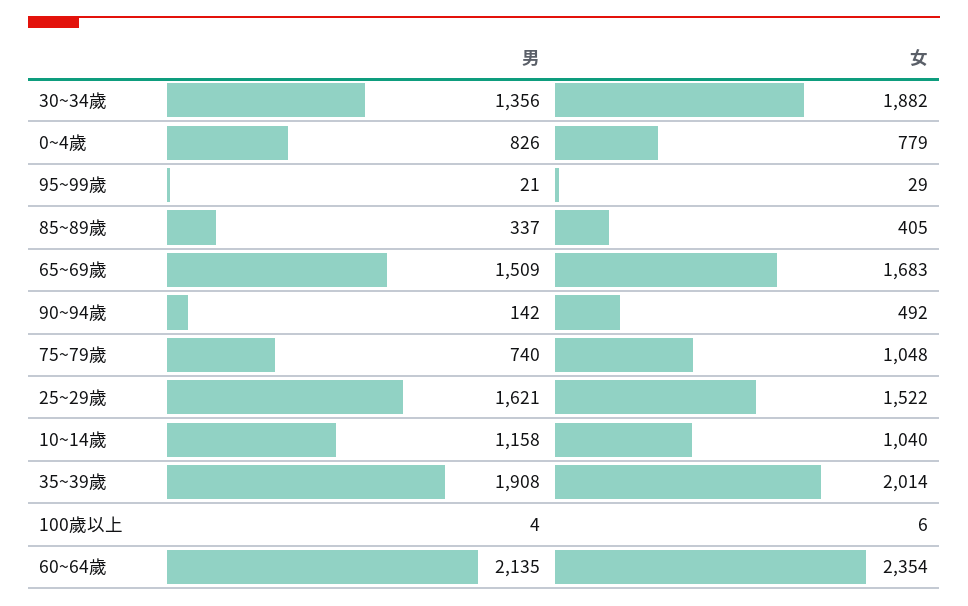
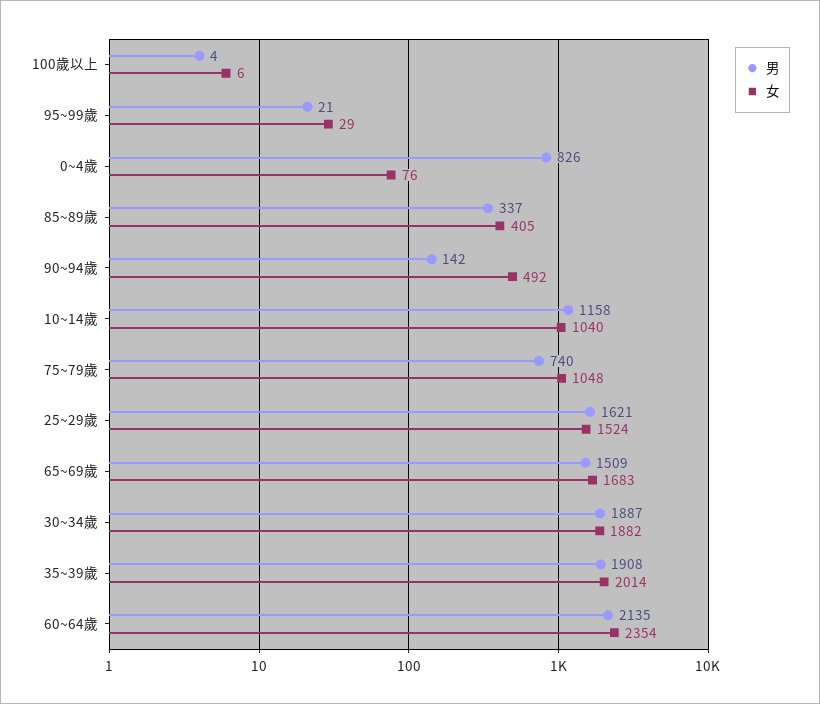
男, 30~34歲: 1356 -> 1887
女, 0~4歲: 779 -> 76
女, 25~29歲: 1522 -> 1524

